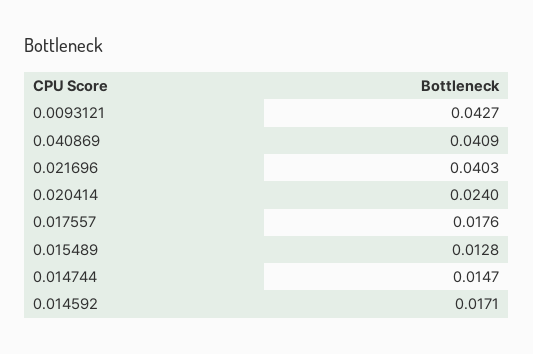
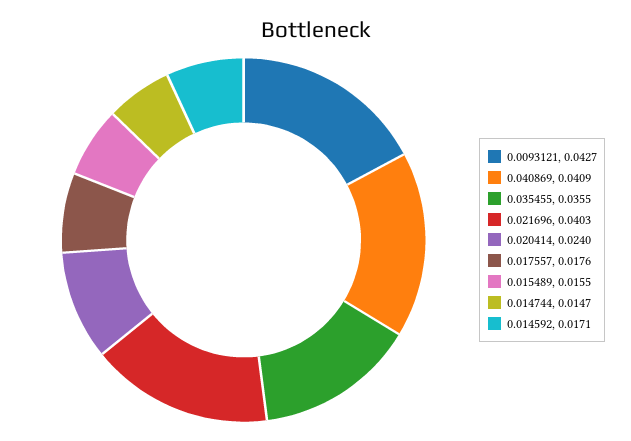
0.015489: 0.0128 -> 0.0155
0.035455: none -> 0.0355

